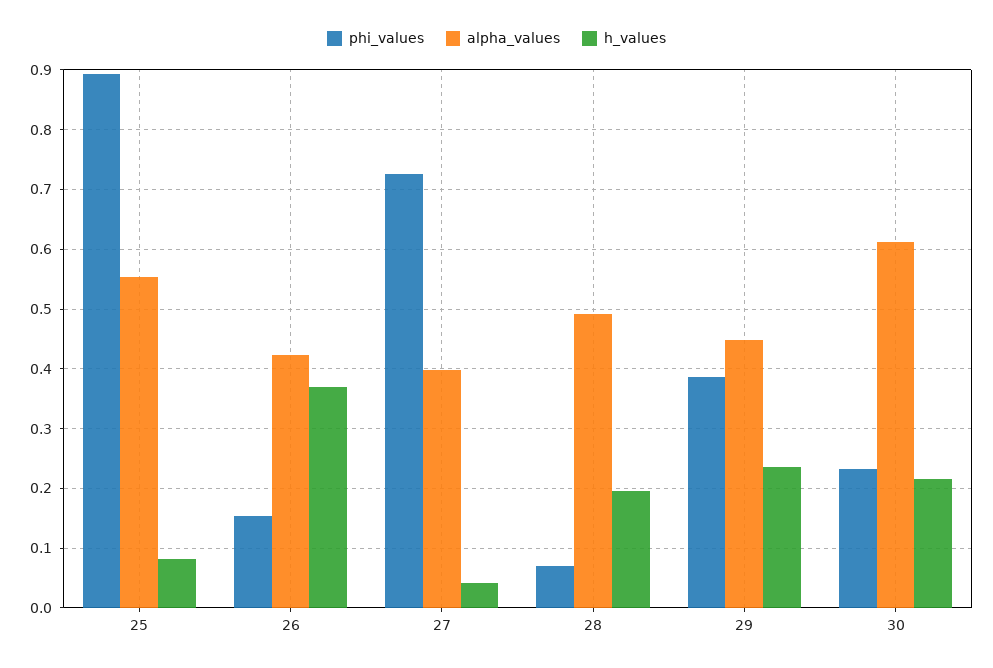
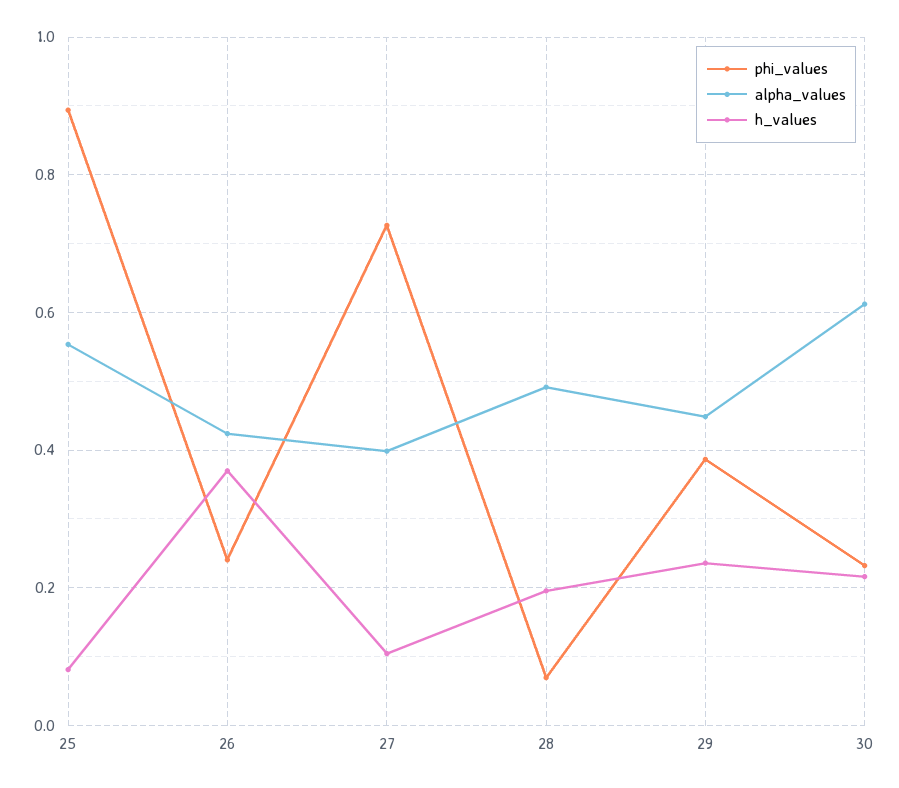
phi_values, 26: 0.16 -> 0.24
h_values, 27: 0.04 -> 0.1

